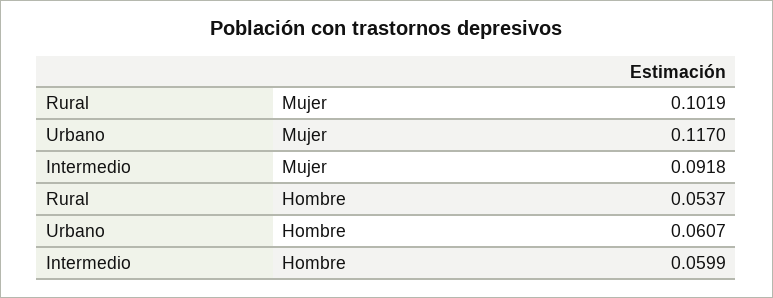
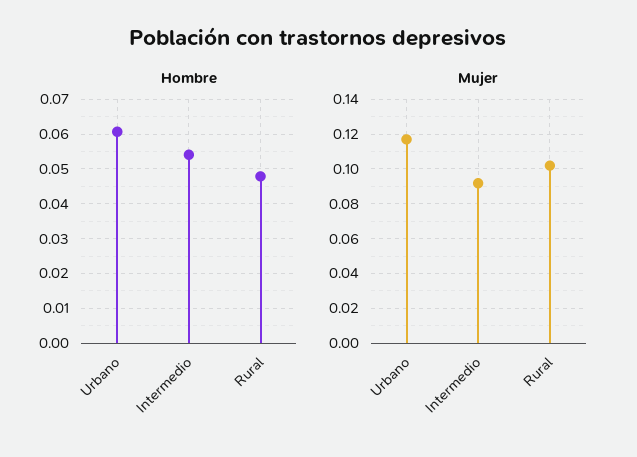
Hombre, Rural: 0.0537 -> 0.048
Hombre, Intermedio: 0.0599 -> 0.054

